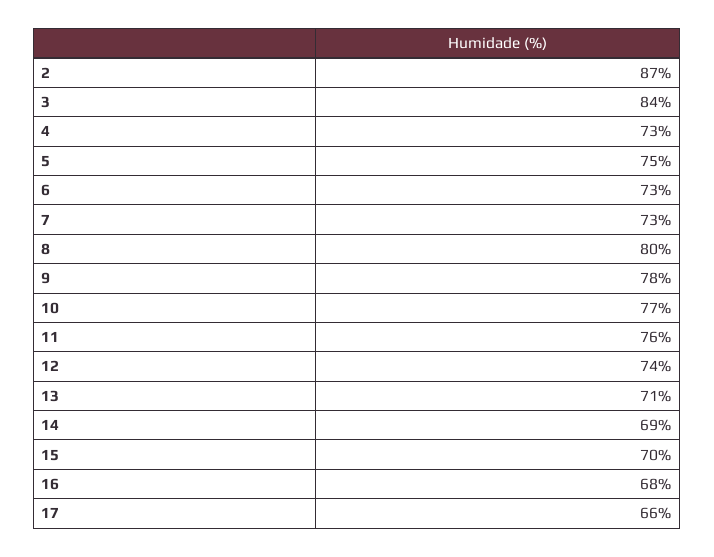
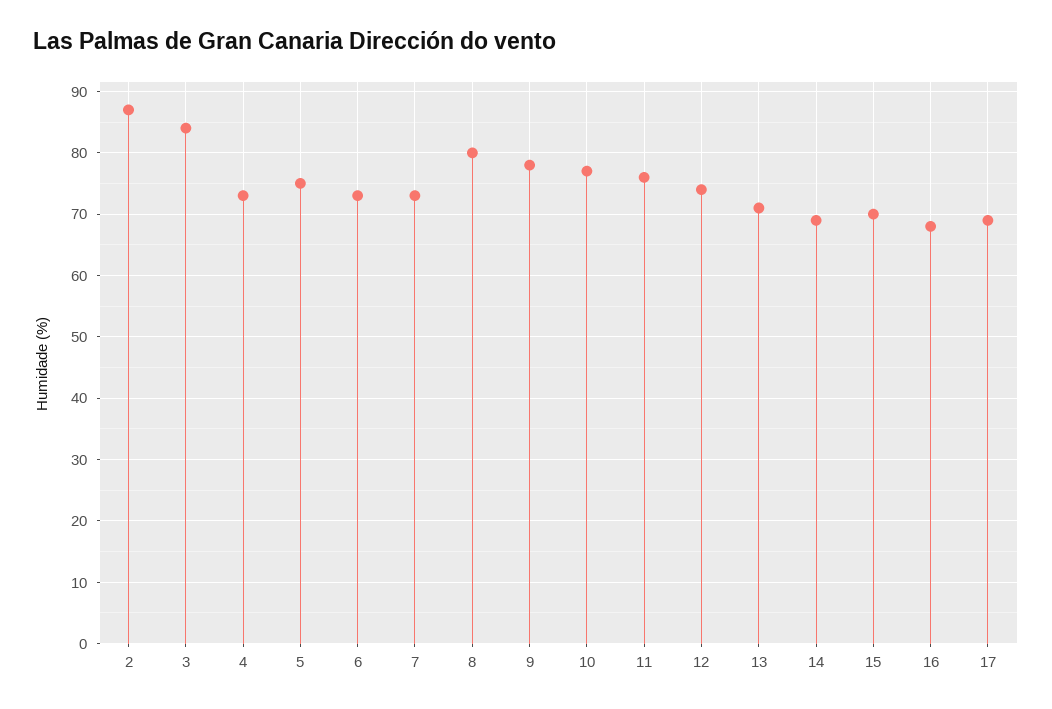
17: 66 -> 69

